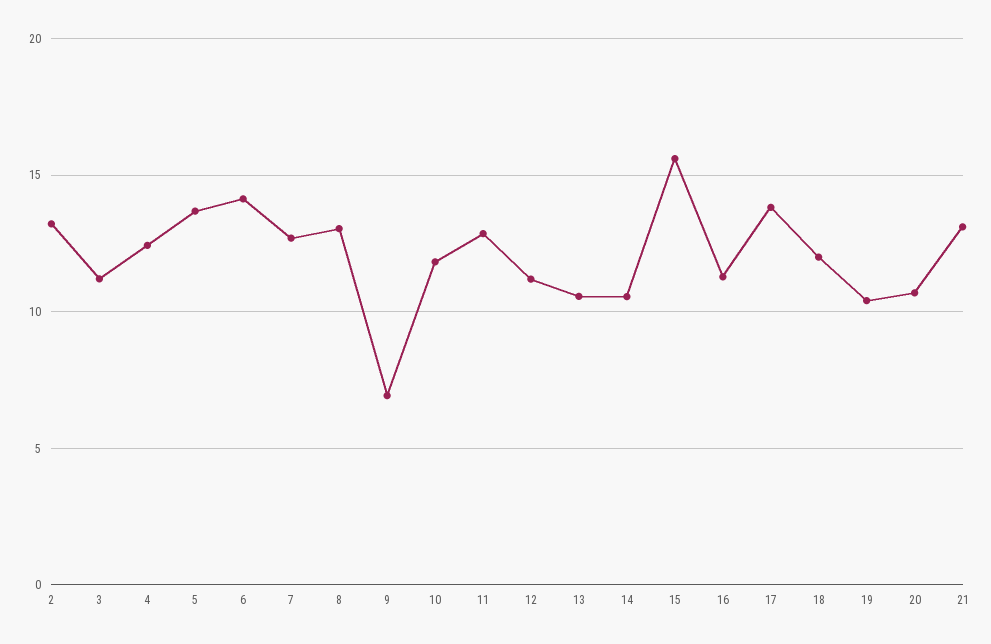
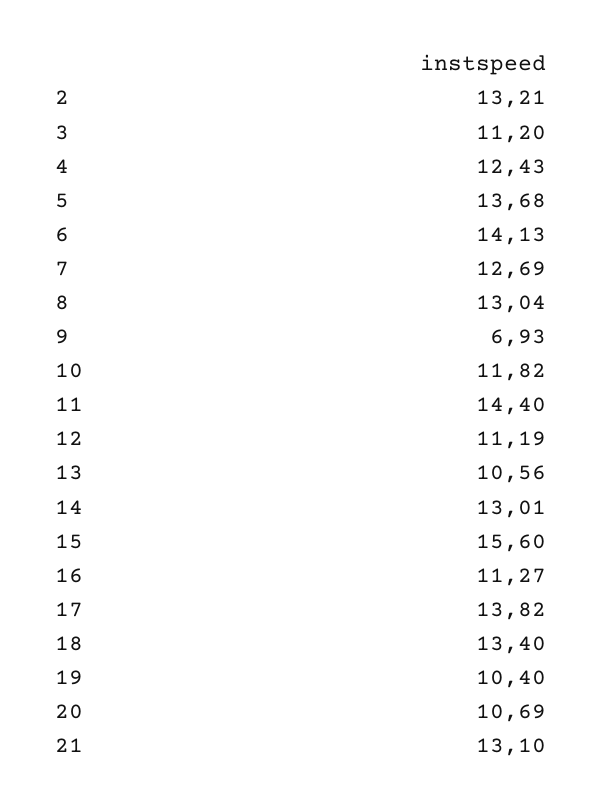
11: 13 -> 14.4
14: 10.5 -> 13.01
18: 12 -> 13.4

